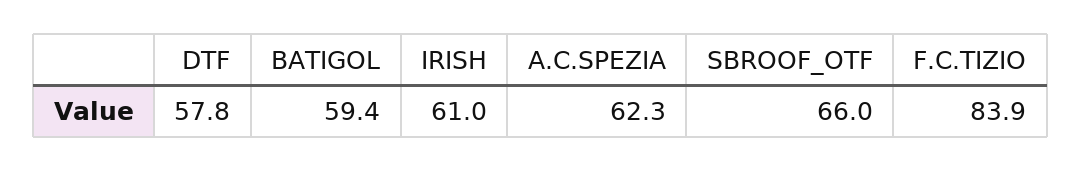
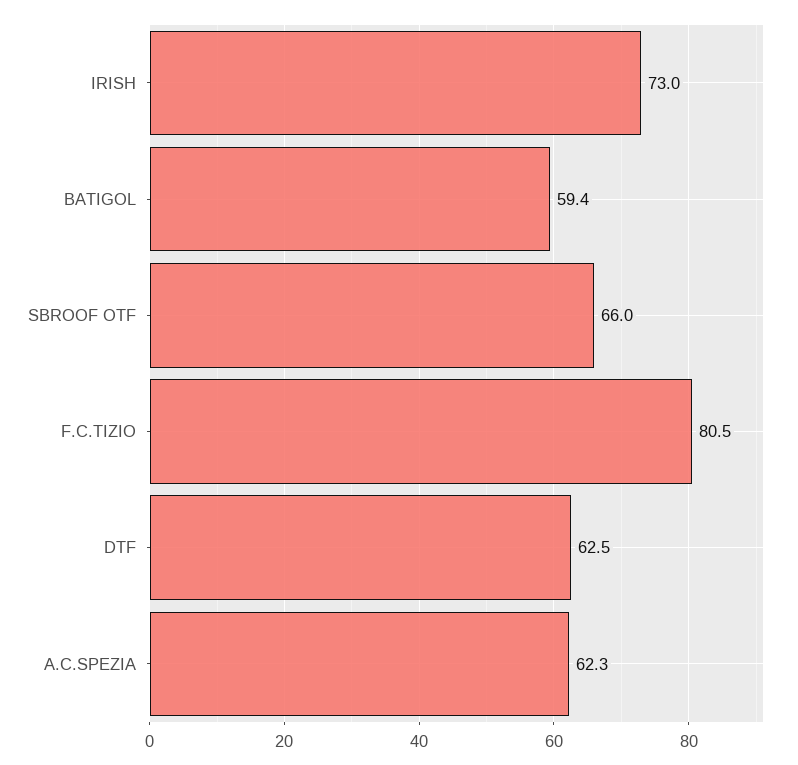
DTF: 57.8 -> 62.5
IRISH: 61 -> 73
F.C.TIZIO: 83.9 -> 80.5

